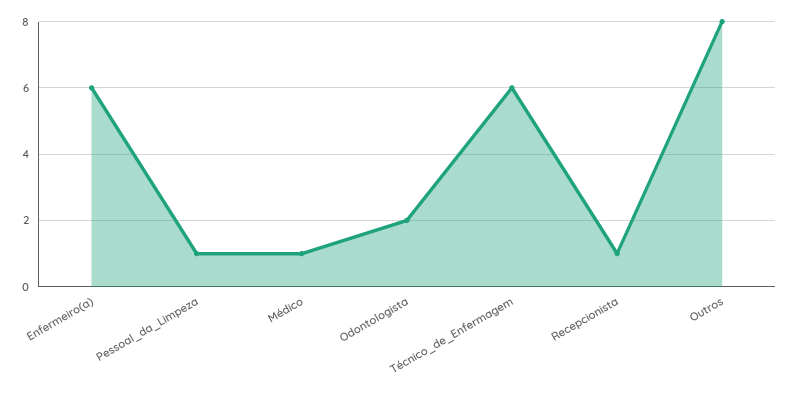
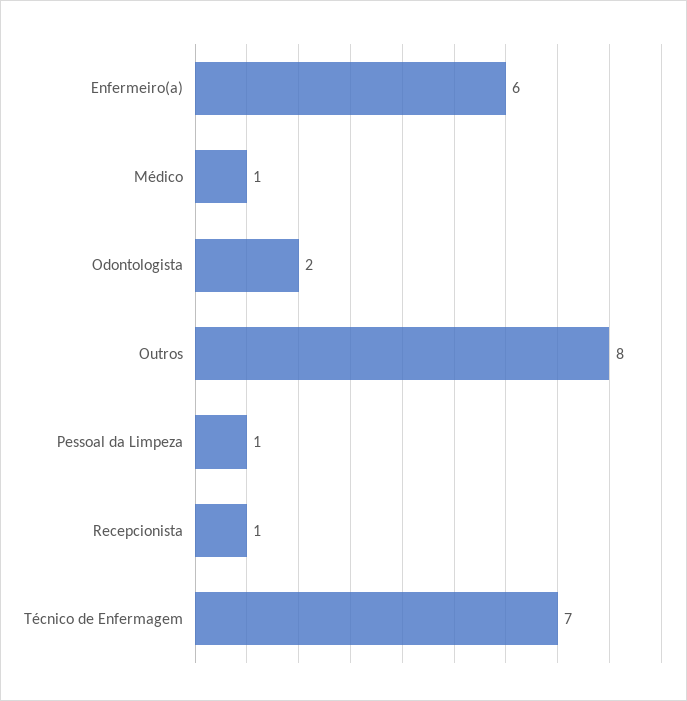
Técnico_de_Enfermagem: 6 -> 7

